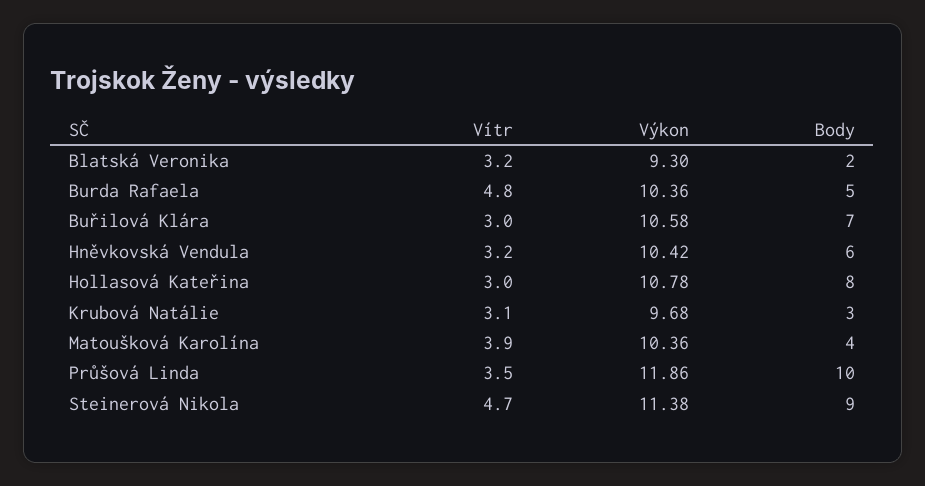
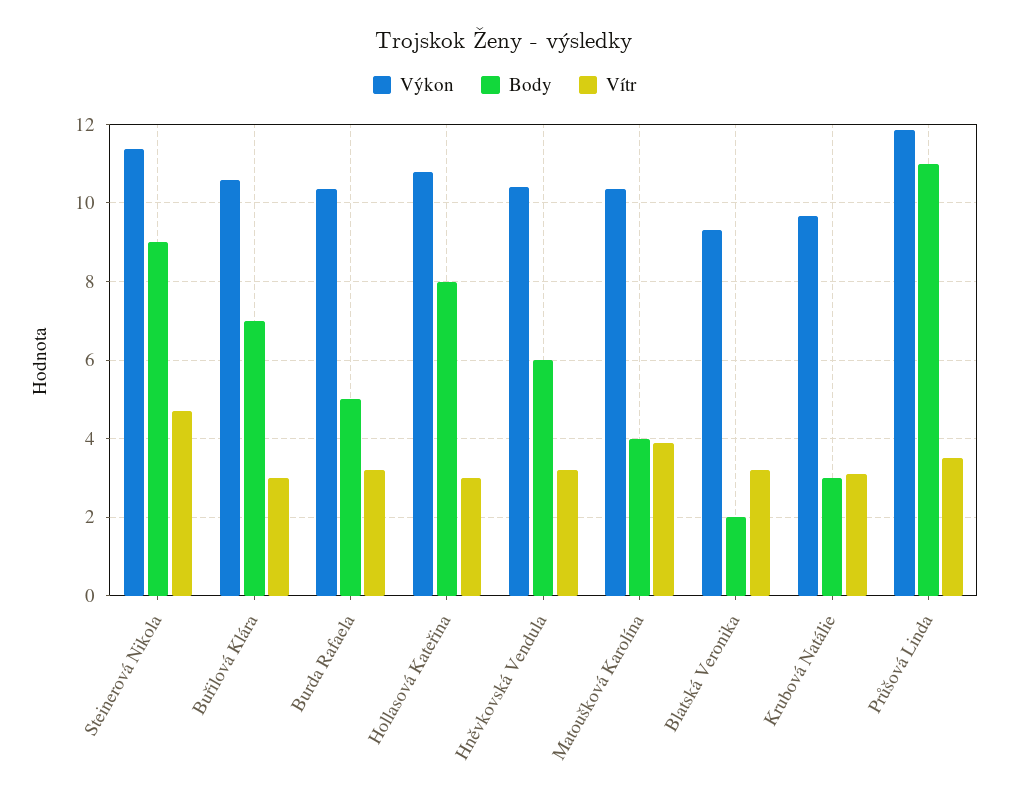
Vítr, Burda Rafaela: 4.8 -> 3.2
Body, Průšová Linda: 10 -> 11

